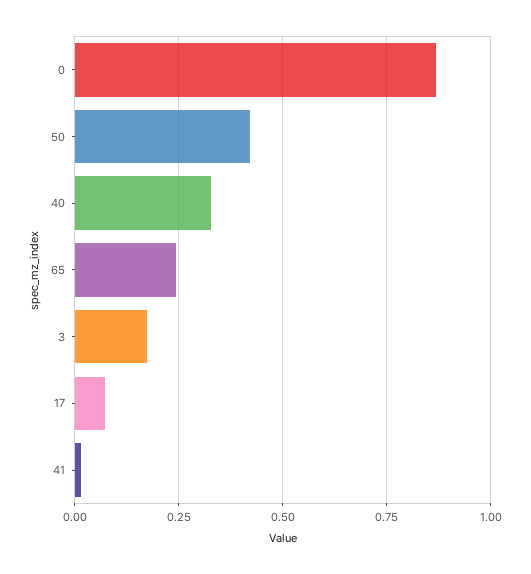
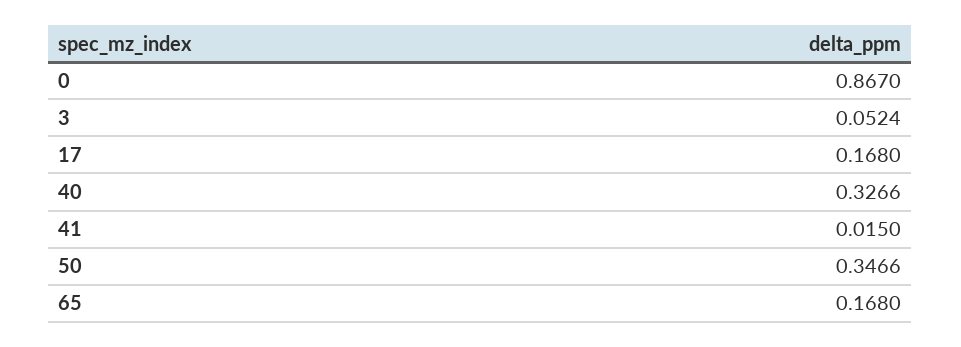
50: 0.425 -> 0.3466
65: 0.25 -> 0.168
3: 0.175 -> 0.0524
17: 0.075 -> 0.168

